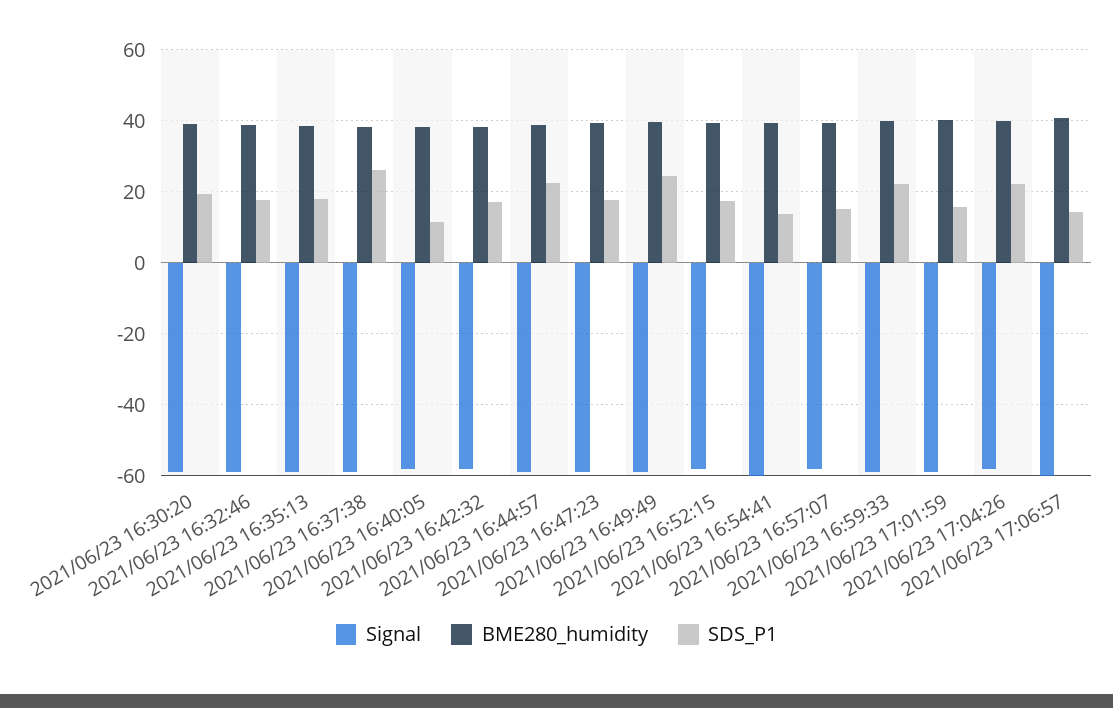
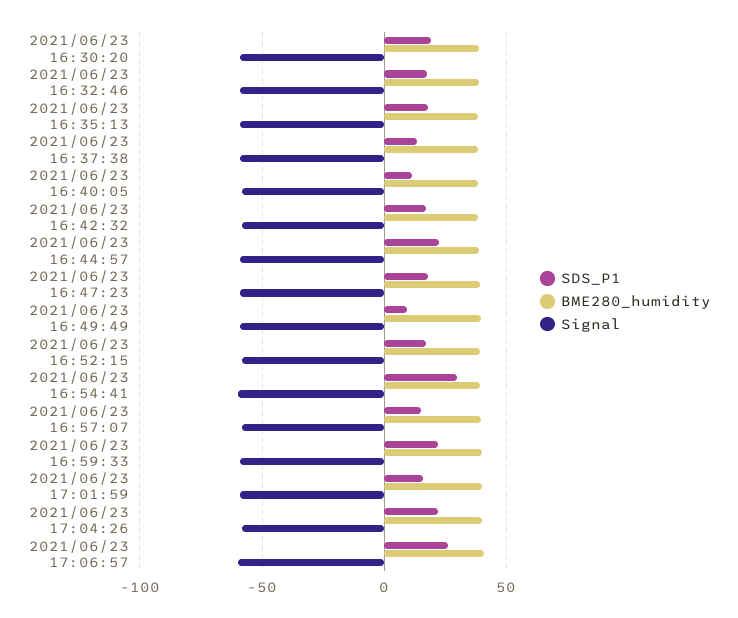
SDS_P1, 2021/06/23 16:37:38: 26 -> 15
SDS_P1, 2021/06/23 16:49:49: 24 -> 10
SDS_P1, 2021/06/23 16:54:41: 14 -> 30
SDS_P1, 2021/06/23 17:06:57: 14 -> 25

